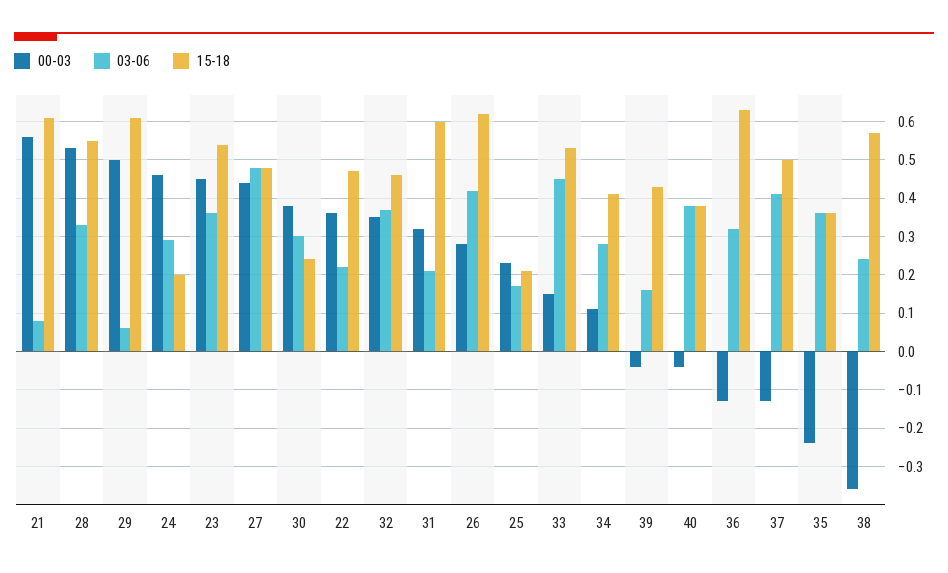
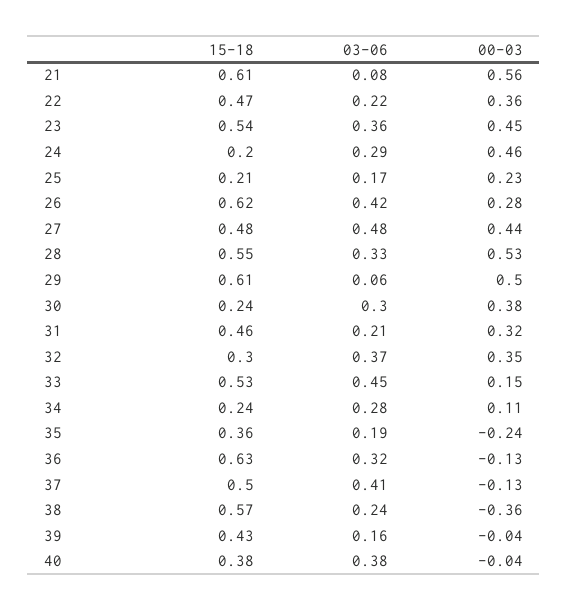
15-18, 32: 0.45 -> 0.3
15-18, 31: 0.6 -> 0.46
15-18, 34: 0.4 -> 0.24
03-06, 35: 0.35 -> 0.19

